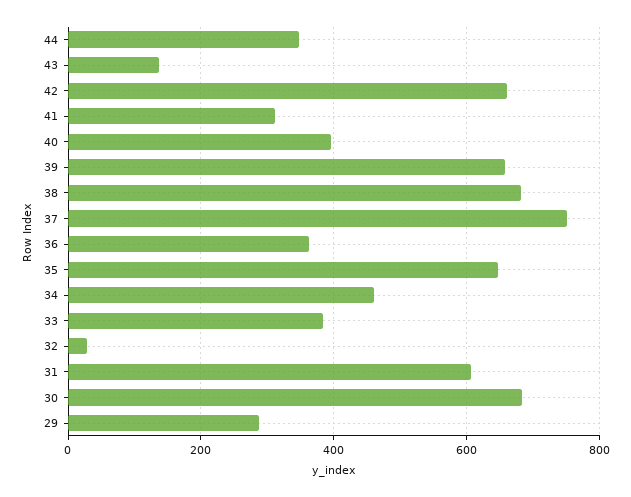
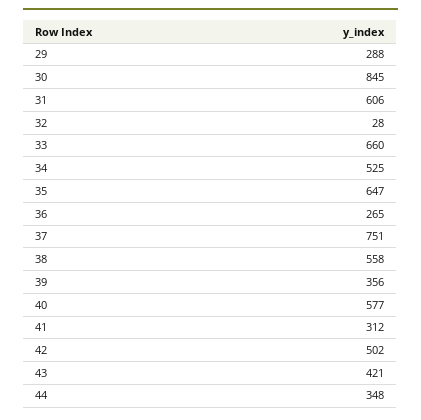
43: 140 -> 421
42: 660 -> 502
40: 400 -> 577
39: 660 -> 356
38: 680 -> 558
36: 360 -> 265
34: 460 -> 525
33: 380 -> 660
30: 680 -> 845

